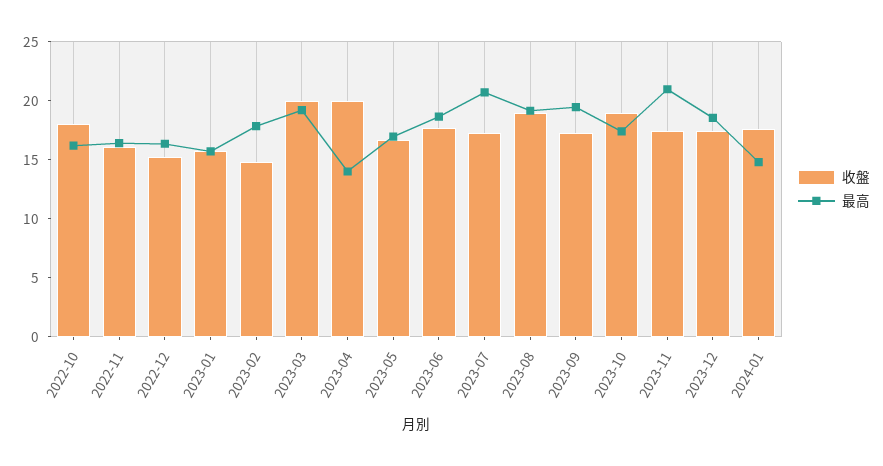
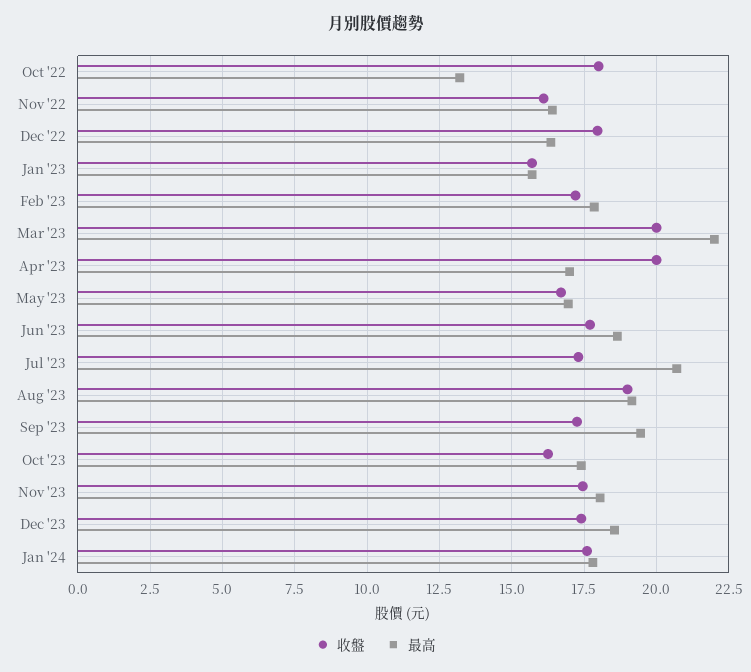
最高, 2022-10: 16 -> 13.25
收盤, 2022-12: 15 -> 18
收盤, 2023-02: 15 -> 17.25
最高, 2023-03: 19 -> 22
最高, 2023-04: 14 -> 17
收盤, 2023-10: 19 -> 16.25
最高, 2023-11: 21 -> 18
最高, 2024-01: 15 -> 17.75

